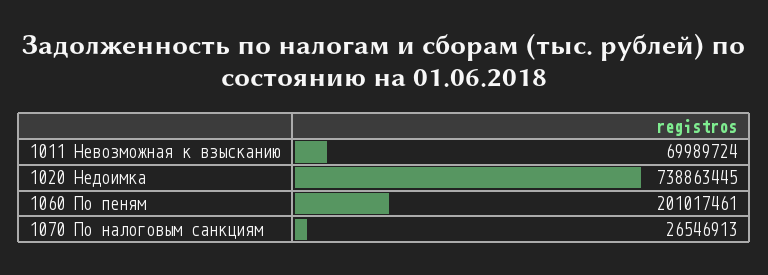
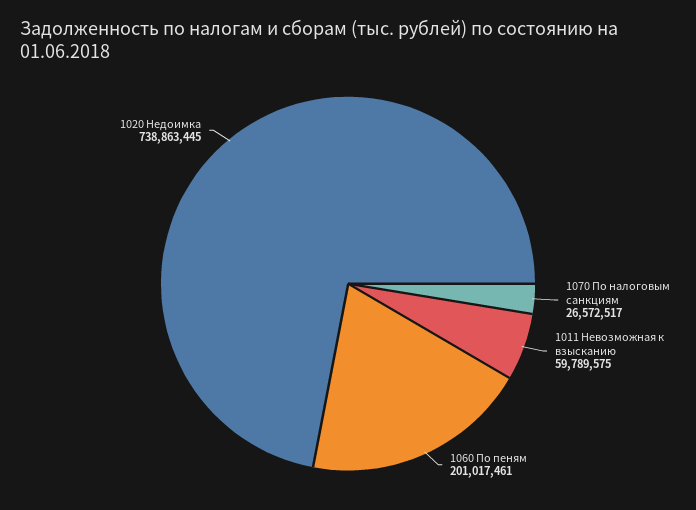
1011 Невозможная к взысканию: 69989724 -> 59789575
1070 По налоговым санкциям: 26546913 -> 26572517

